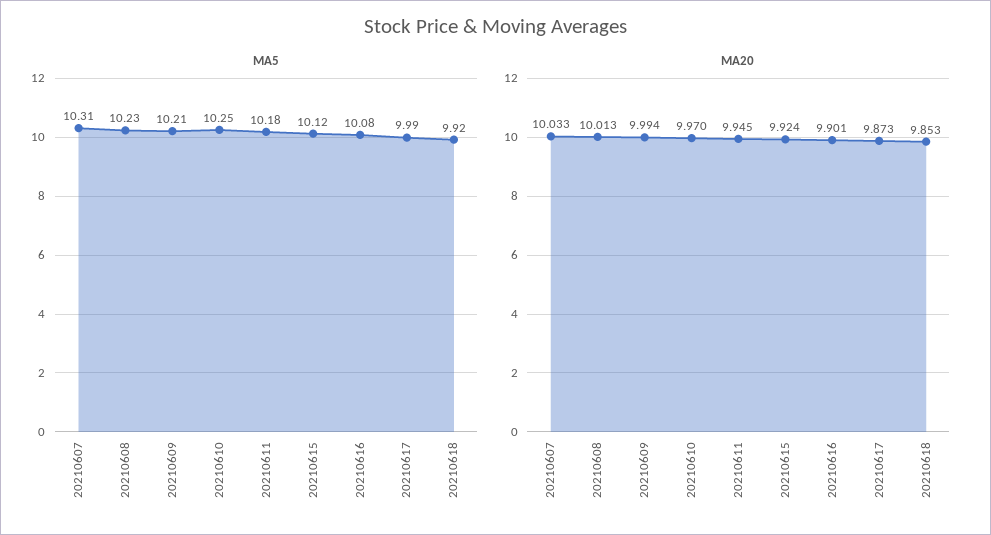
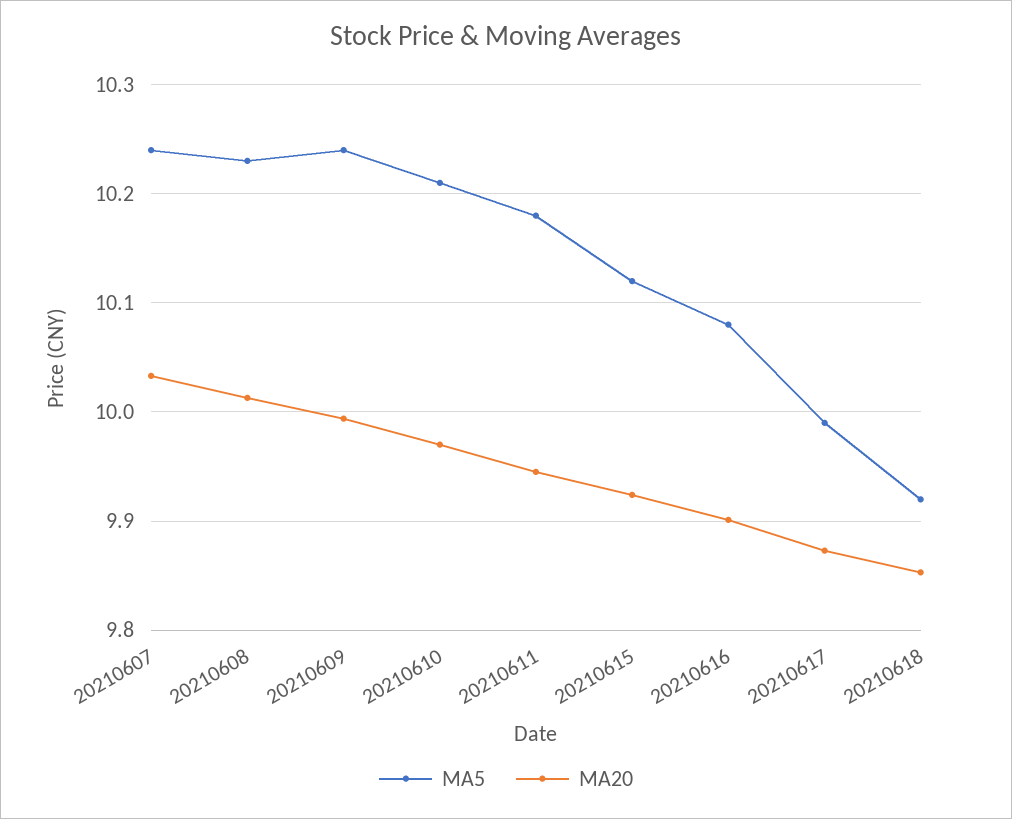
MA5, 20210607: 10.31 -> 10.24
MA5, 20210609: 10.21 -> 10.24
MA5, 20210610: 10.25 -> 10.21

